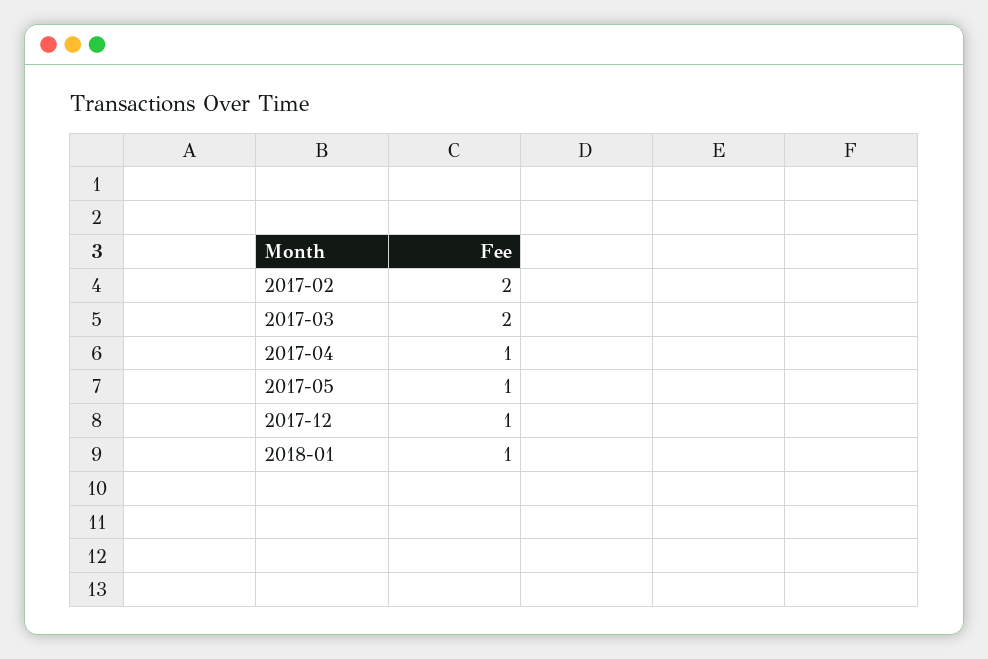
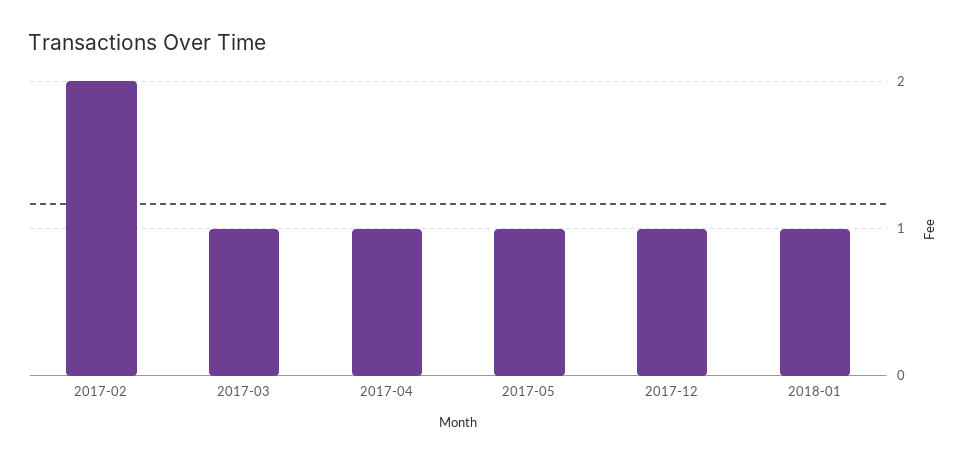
2017-03: 2 -> 1

